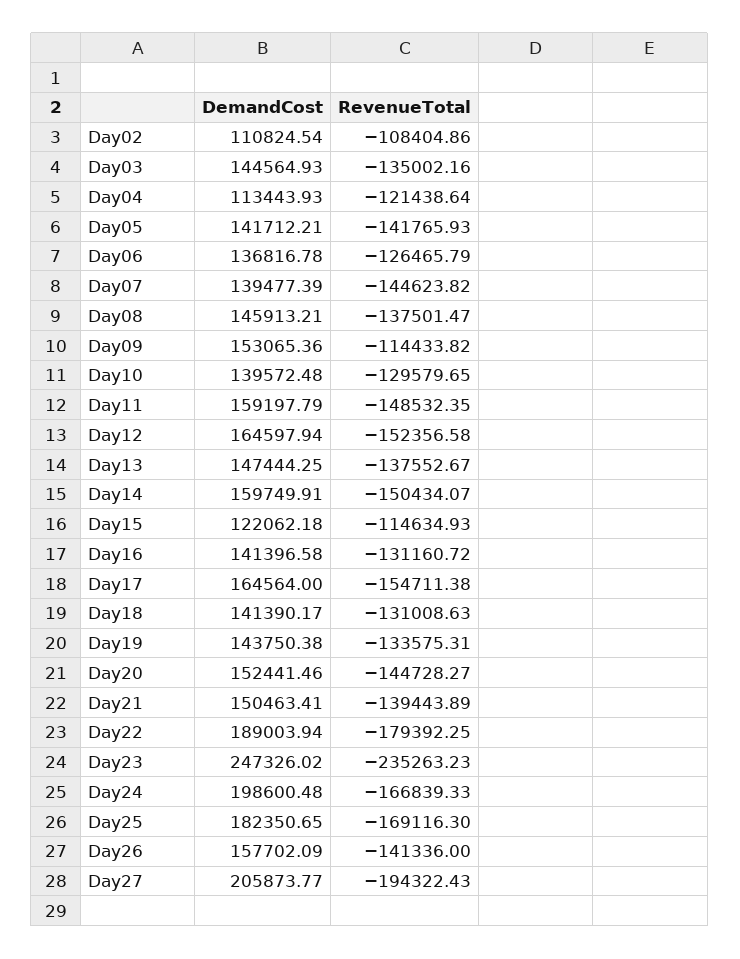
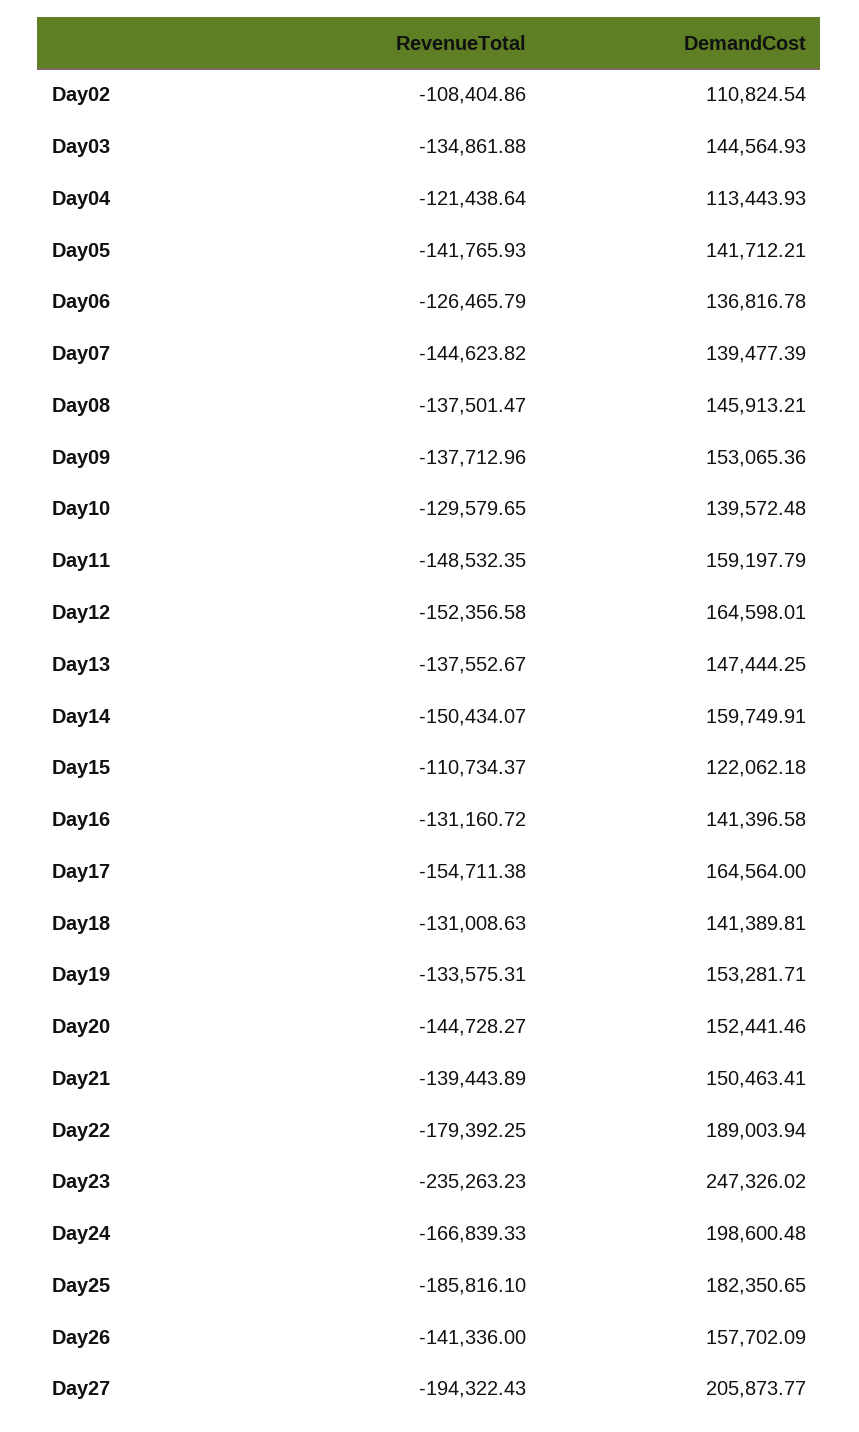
RevenueTotal, Day03: -135002.16 -> -134861.88
RevenueTotal, Day09: -114433.82 -> -137712.96
DemandCost, Day12: 164597.94 -> 164598.01
RevenueTotal, Day15: -114634.93 -> -110734.37
DemandCost, Day18: 141390.17 -> 141389.81
DemandCost, Day19: 143750.38 -> 153281.71
RevenueTotal, Day25: -169116.3 -> -185816.1

